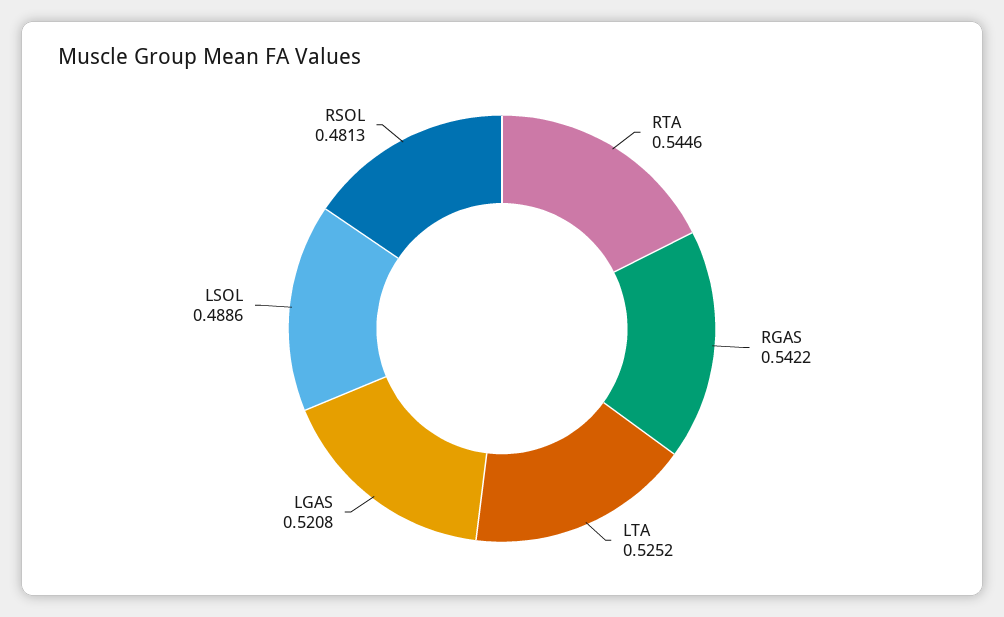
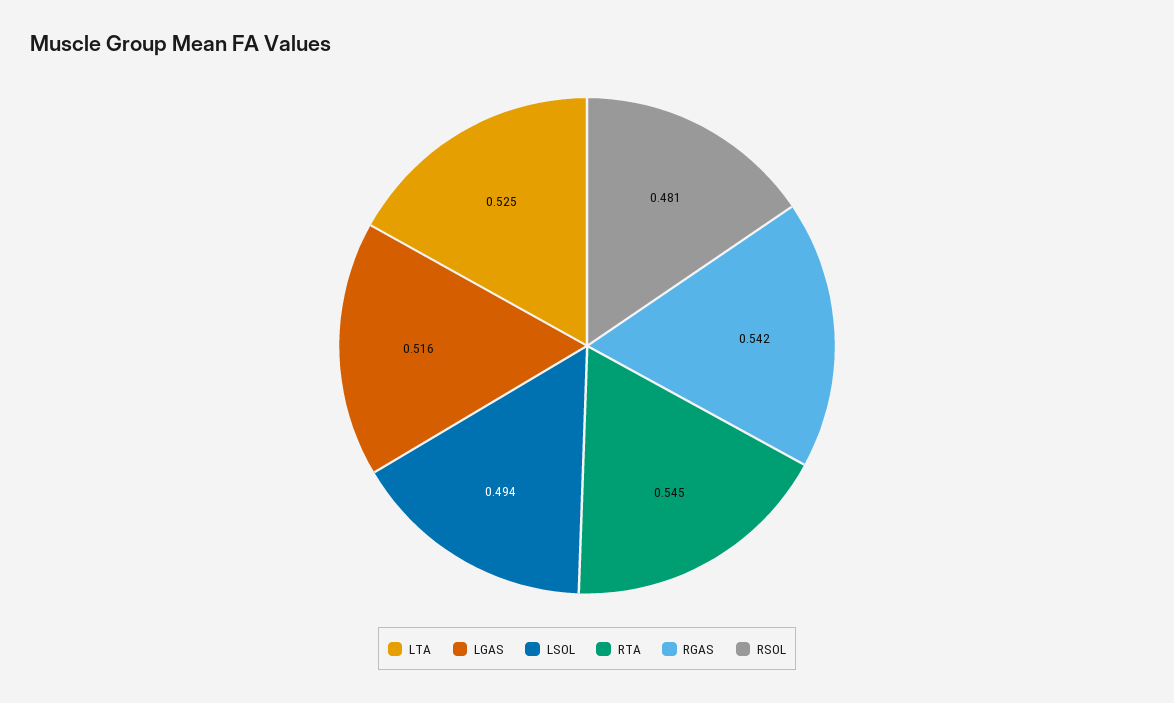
LGAS: 0.5208 -> 0.516
LSOL: 0.4886 -> 0.494

